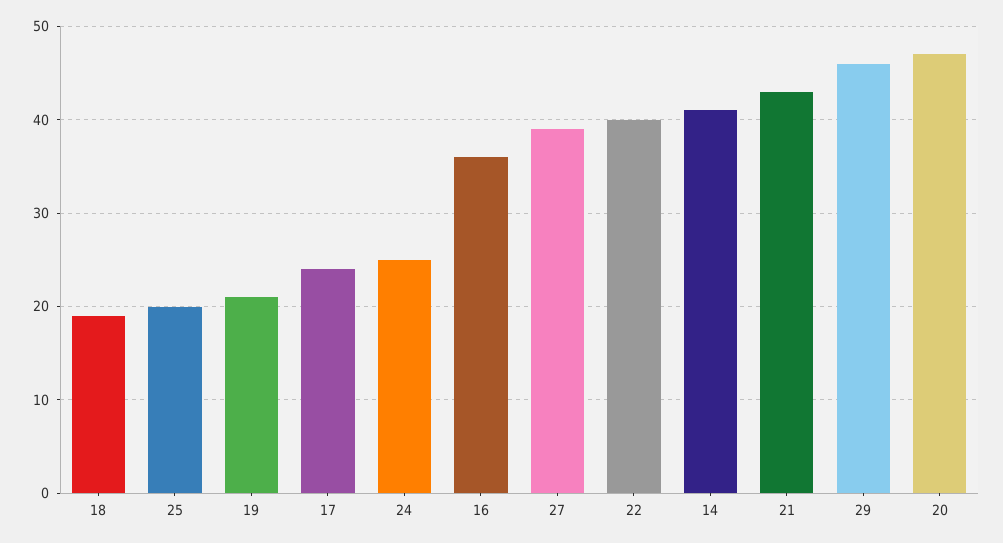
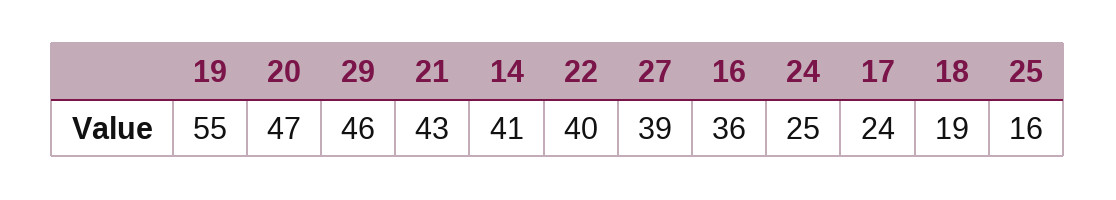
25: 20 -> 16
19: 21 -> 55

